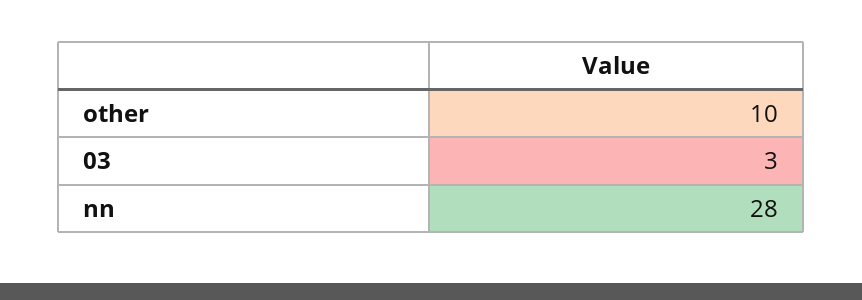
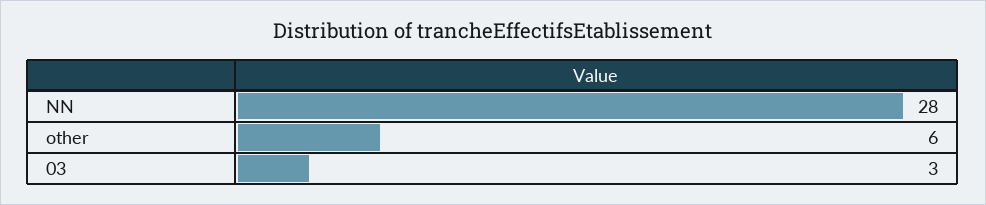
other: 10 -> 6

